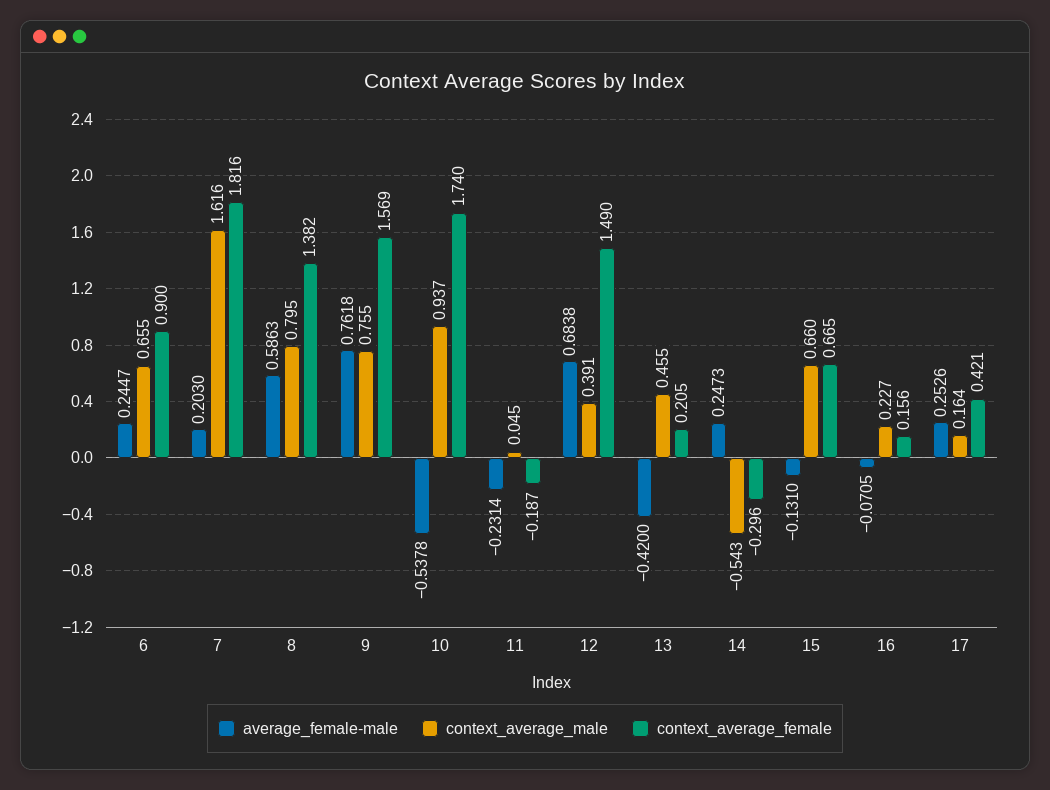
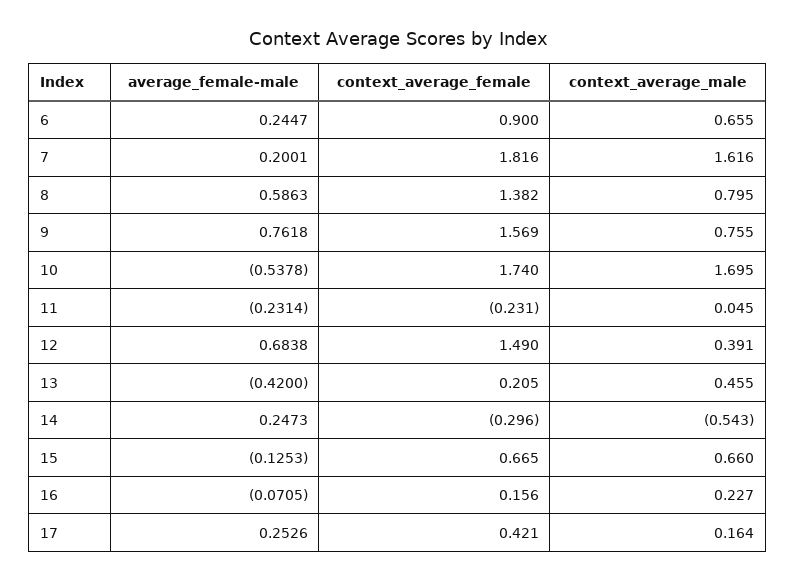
average_female-male, 7: 0.203 -> 0.2001
context_average_male, 10: 0.937 -> 1.695
context_average_female, 11: -0.187 -> -0.231
average_female-male, 15: -0.131 -> -0.1253

